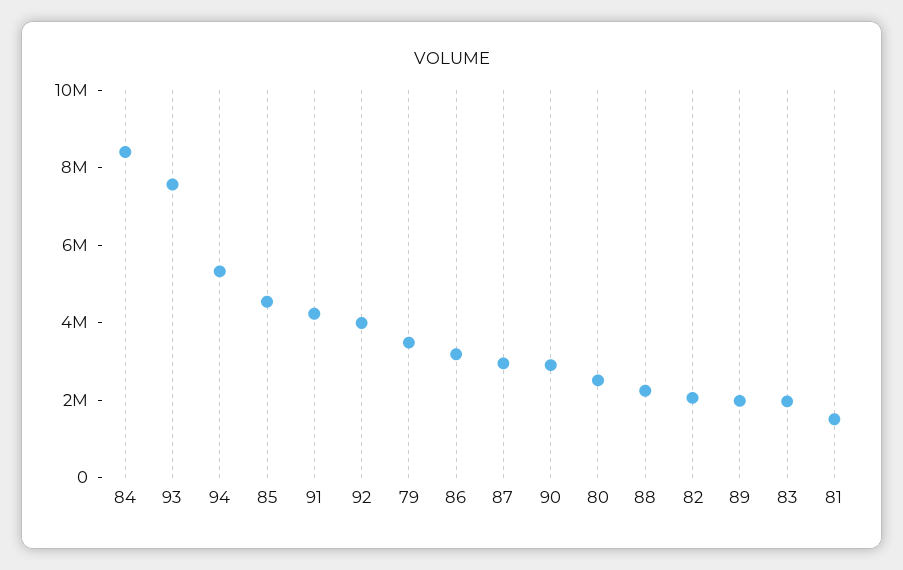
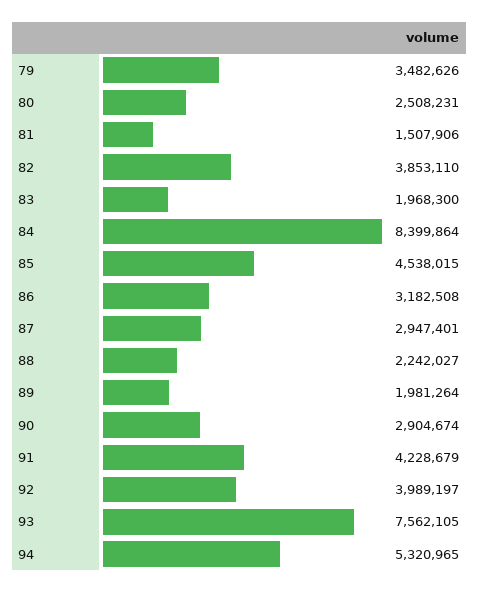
82: 2000000 -> 3853110

